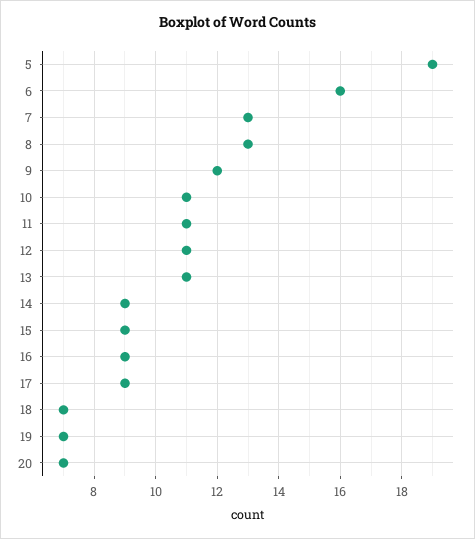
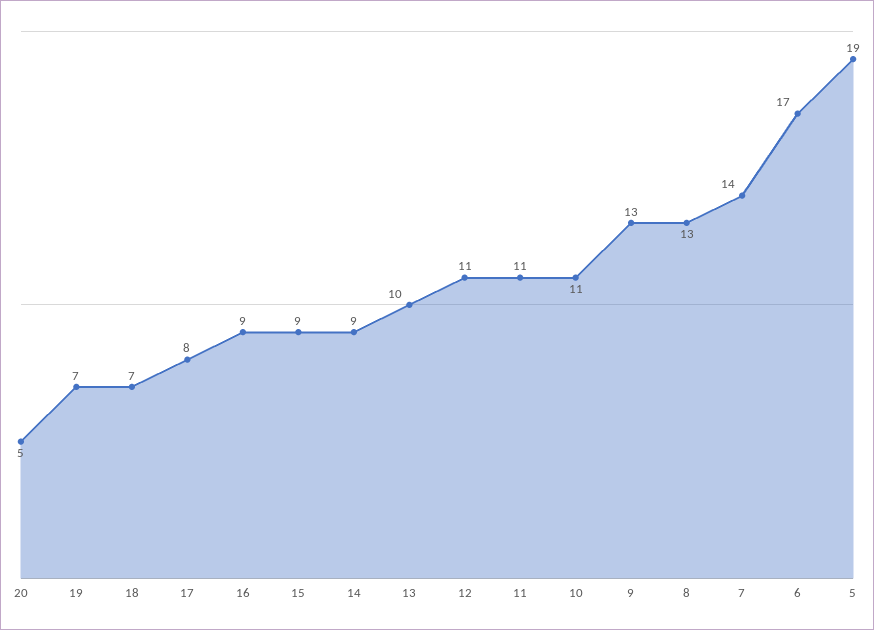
6: 16 -> 17
7: 13 -> 14
9: 12 -> 13
13: 11 -> 10
17: 9 -> 8
20: 7 -> 5

